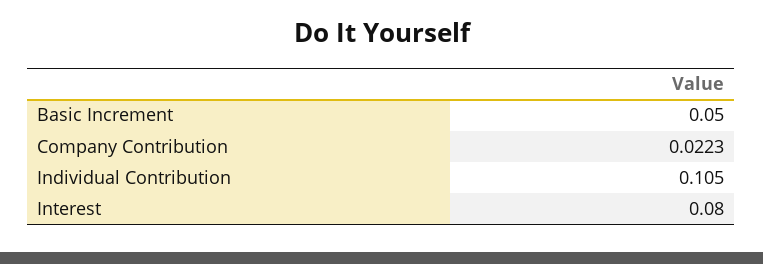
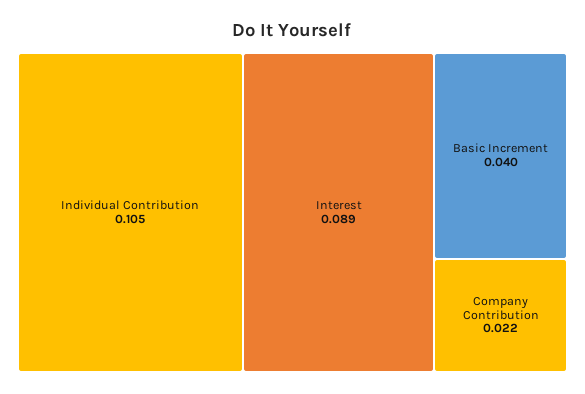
Basic Increment: 0.05 -> 0.04
Interest: 0.08 -> 0.089

